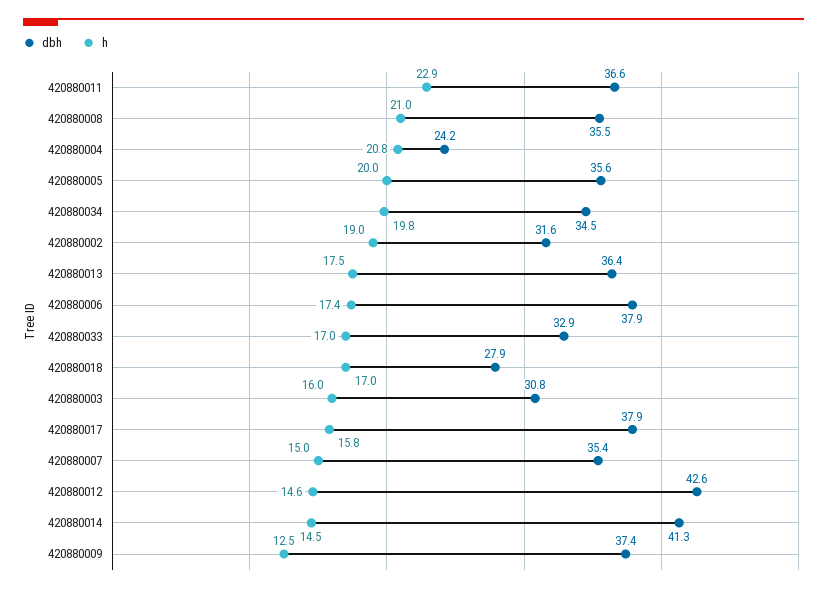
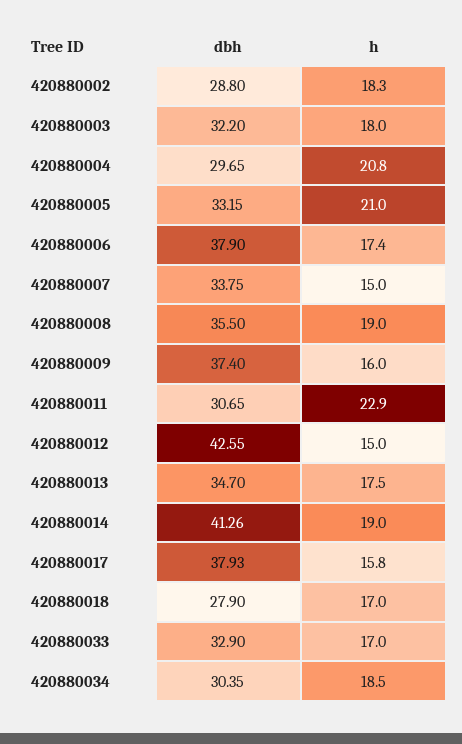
dbh, 420880011: 36.6 -> 30.65
h, 420880008: 21 -> 19
dbh, 420880004: 24.2 -> 29.65
dbh, 420880005: 35.6 -> 33.15
h, 420880005: 20 -> 21
dbh, 420880034: 34.5 -> 30.35
h, 420880034: 19.8 -> 18.5
dbh, 420880002: 31.6 -> 28.8
h, 420880002: 19 -> 18.3
dbh, 420880013: 36.4 -> 34.7
dbh, 420880003: 30.8 -> 32.2
h, 420880003: 16 -> 18
dbh, 420880007: 35.4 -> 33.75
h, 420880012: 14.6 -> 15
h, 420880014: 14.5 -> 19
h, 420880009: 12.5 -> 16

